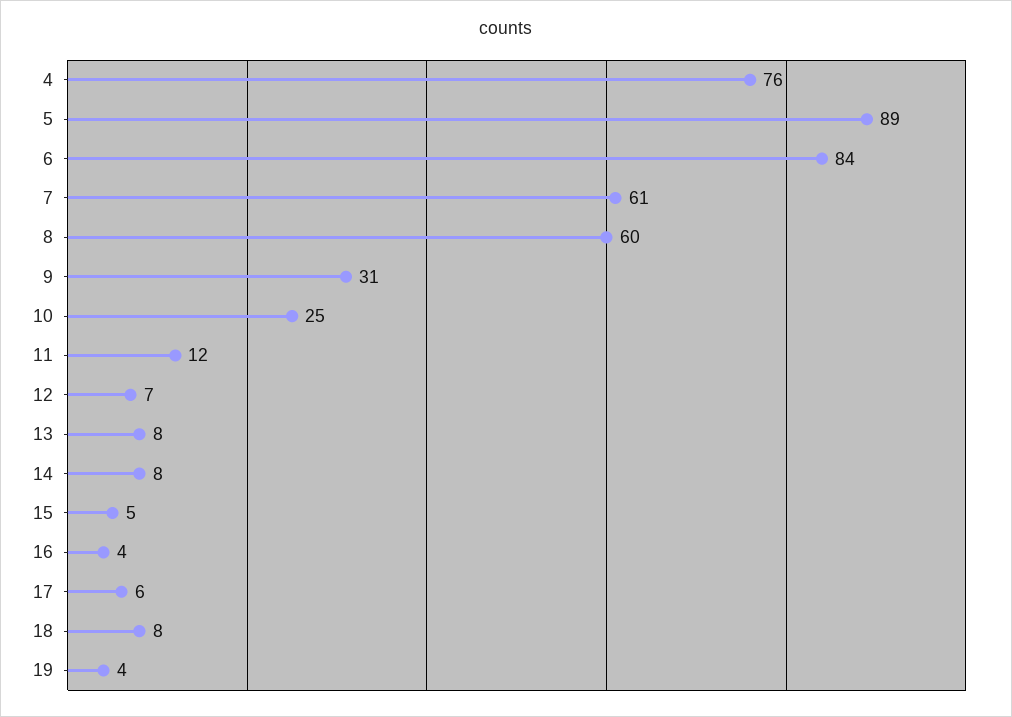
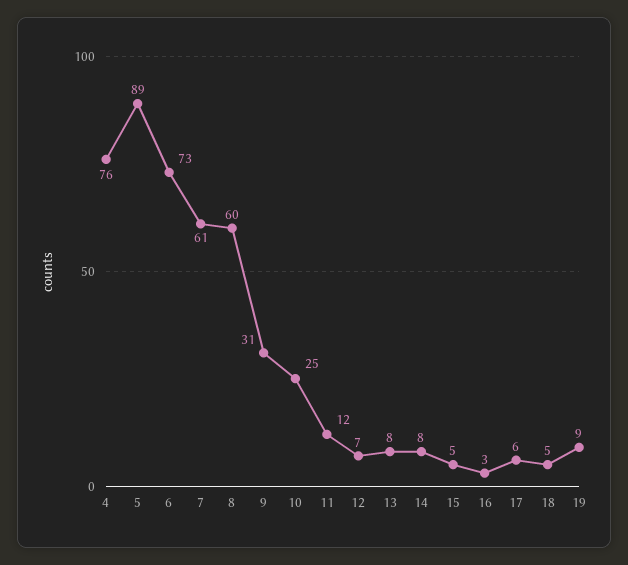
6: 84 -> 73
16: 4 -> 3
18: 8 -> 5
19: 4 -> 9

